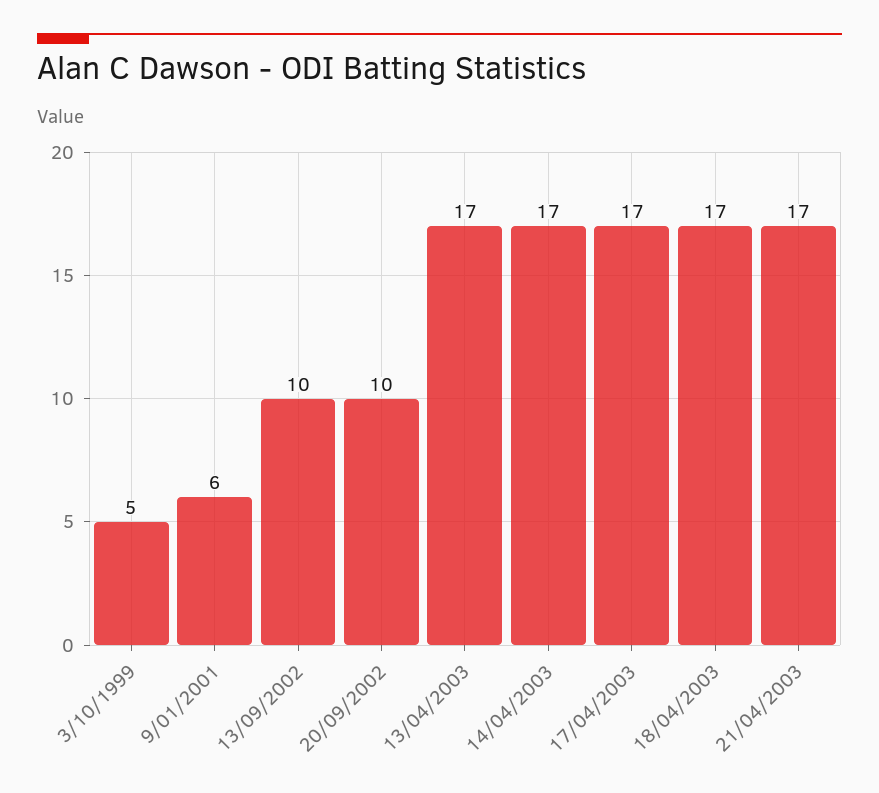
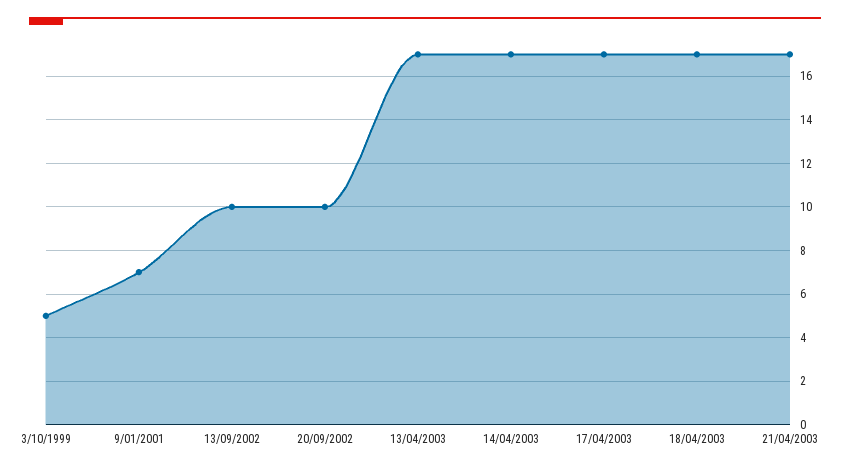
9/01/2001: 6 -> 7

